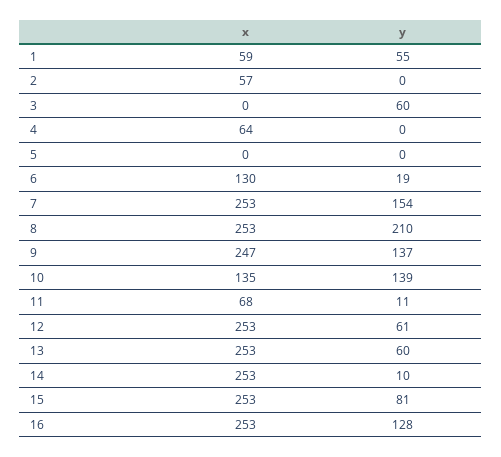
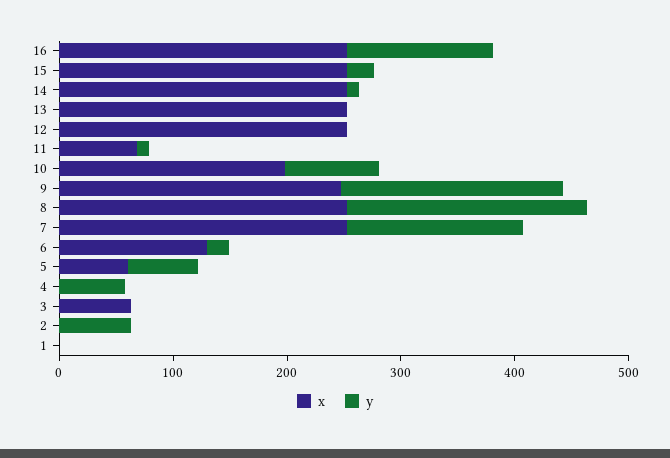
x, 1: 59 -> 0
y, 1: 55 -> 0
x, 2: 57 -> 0
y, 2: 0 -> 60
x, 3: 0 -> 60
y, 3: 60 -> 0
x, 4: 64 -> 0
y, 4: 0 -> 60
x, 5: 0 -> 60
y, 5: 0 -> 60
y, 9: 137 -> 200
x, 10: 135 -> 200
y, 10: 139 -> 80
y, 12: 61 -> 0
y, 13: 60 -> 0
y, 15: 81 -> 20

